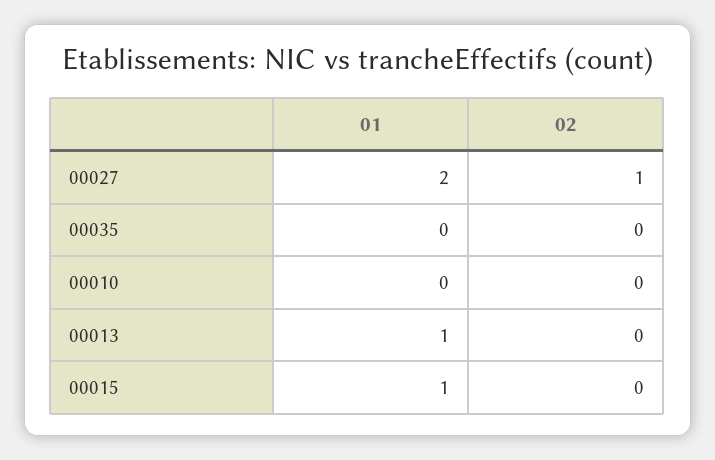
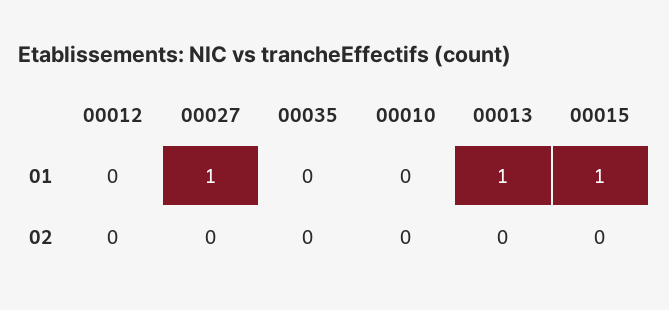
01, 00027: 2 -> 1
02, 00027: 1 -> 0
01, 00012: none -> 0
02, 00012: none -> 0

